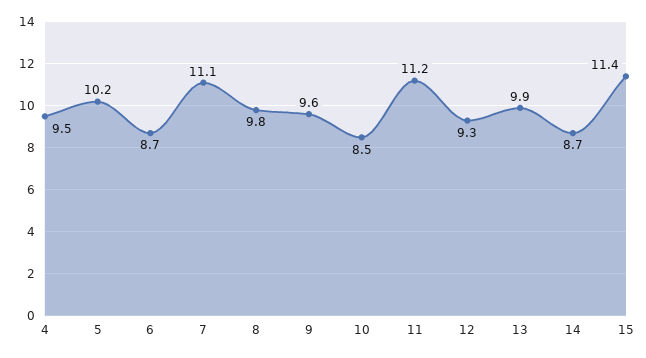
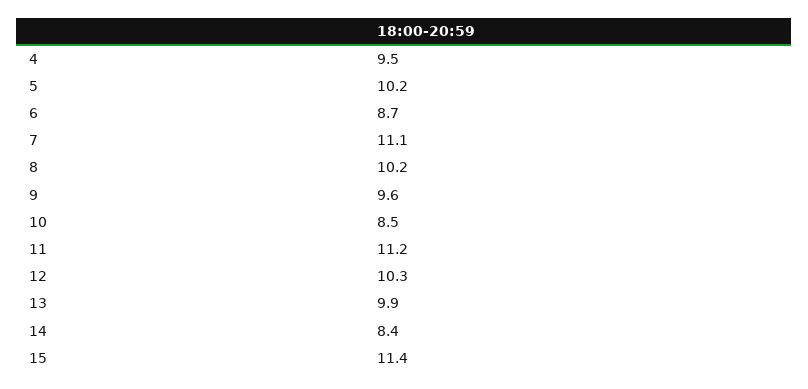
8: 9.8 -> 10.2
12: 9.3 -> 10.3
14: 8.7 -> 8.4

